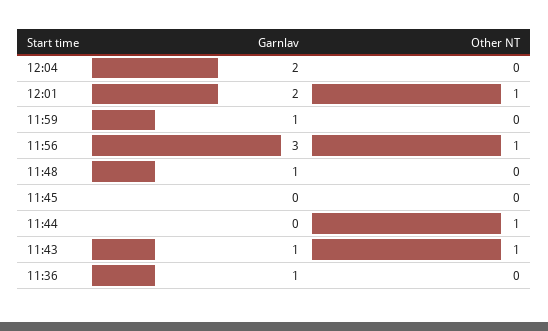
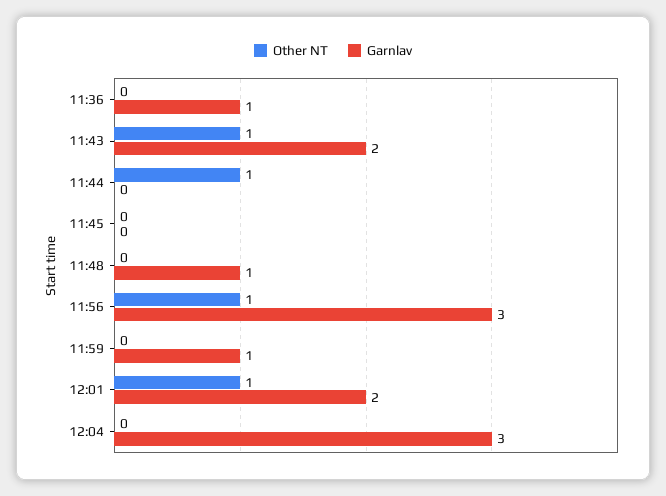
Garnlav, 12:04: 2 -> 3
Garnlav, 11:43: 1 -> 2

